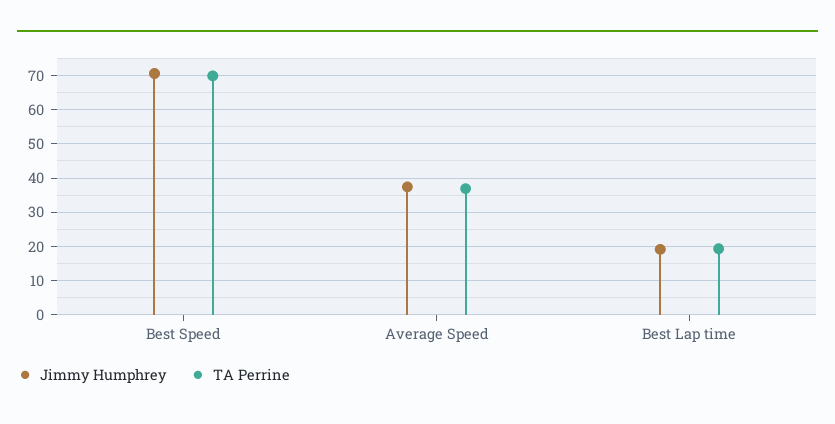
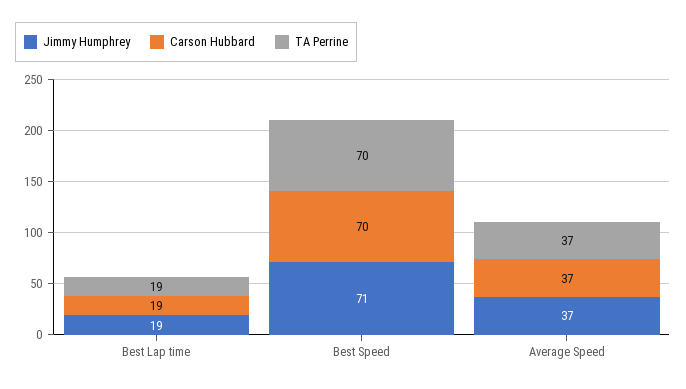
Carson Hubbard, Best Lap time: none -> 19
Carson Hubbard, Best Speed: none -> 70
Carson Hubbard, Average Speed: none -> 37

